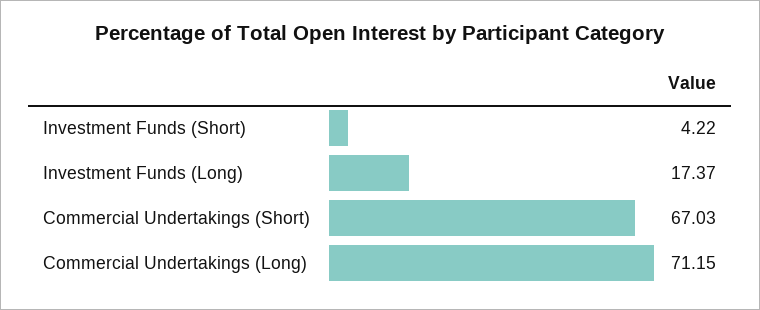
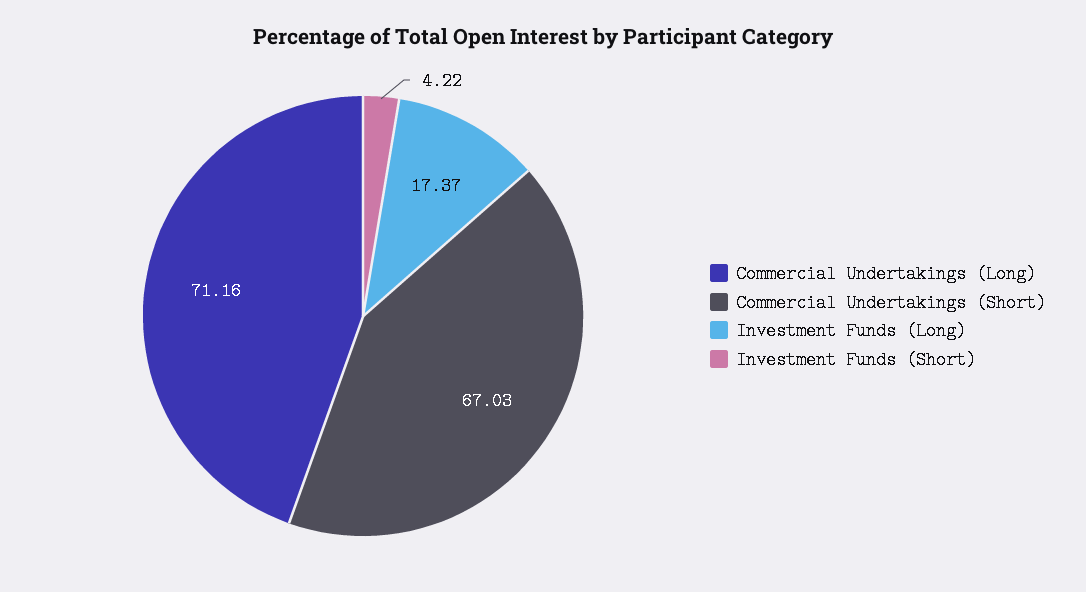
Commercial Undertakings (Long): 71.15 -> 71.16

